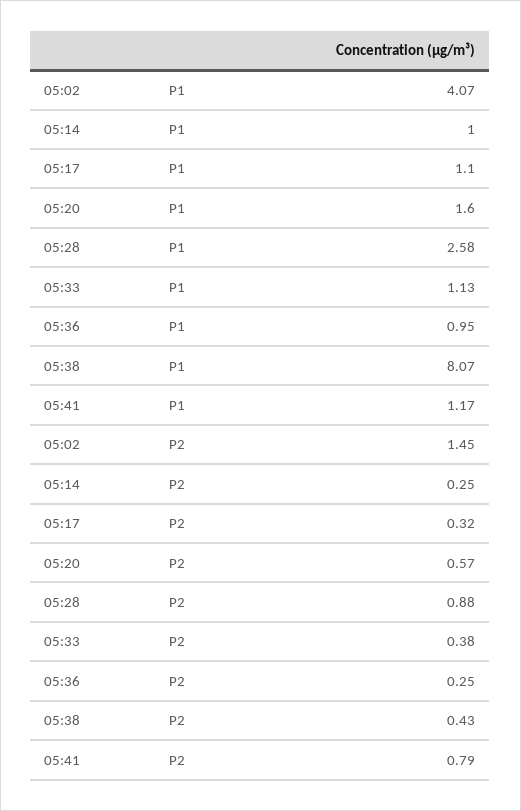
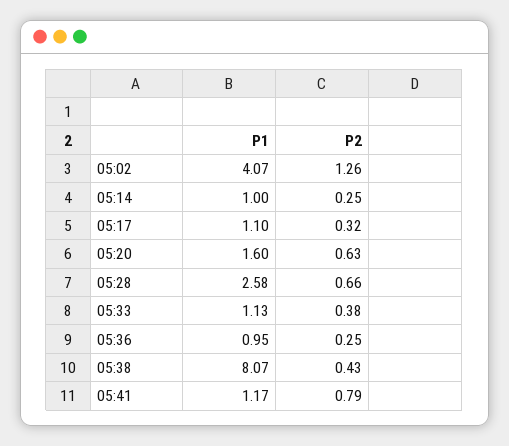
05:02, P2: 1.45 -> 1.26
05:20, P2: 0.57 -> 0.63
05:28, P2: 0.88 -> 0.66

